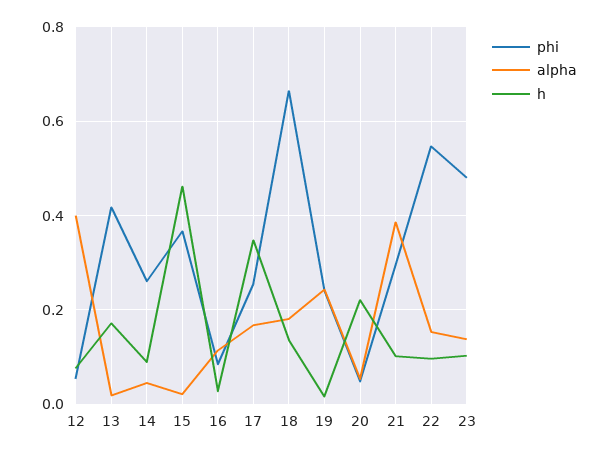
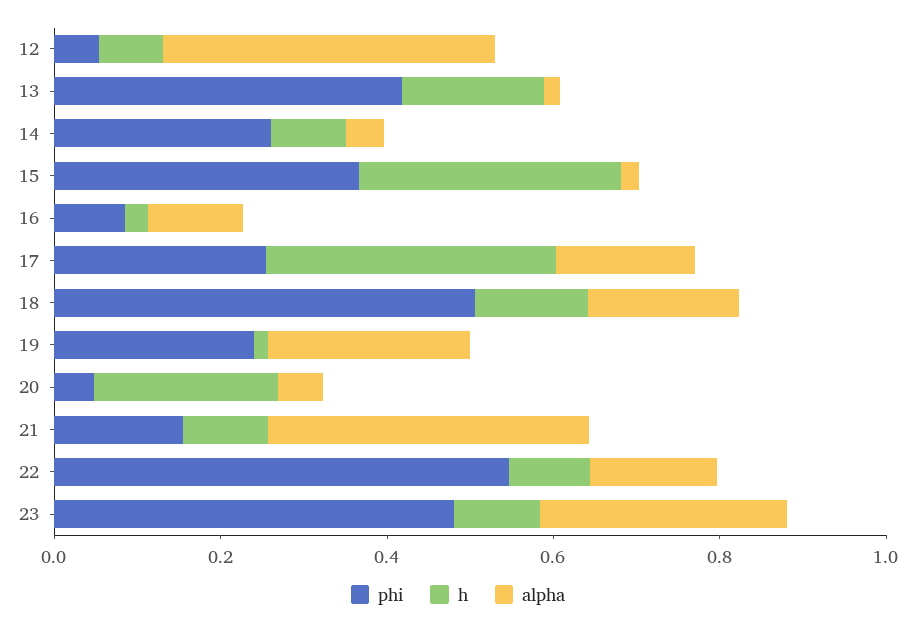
h, 15: 0.46 -> 0.3
phi, 18: 0.66 -> 0.5
phi, 21: 0.3 -> 0.15
alpha, 23: 0.14 -> 0.3

